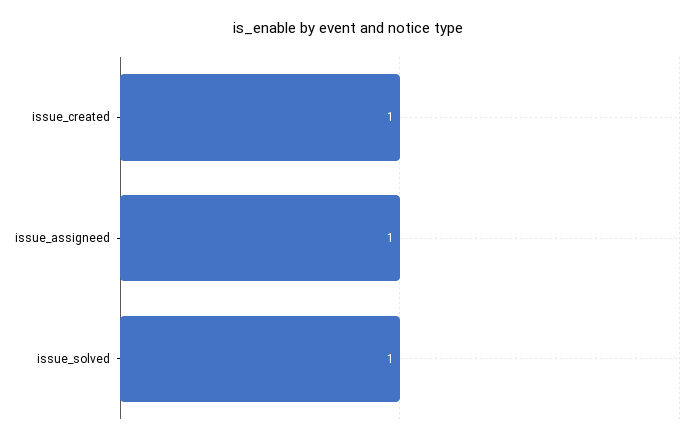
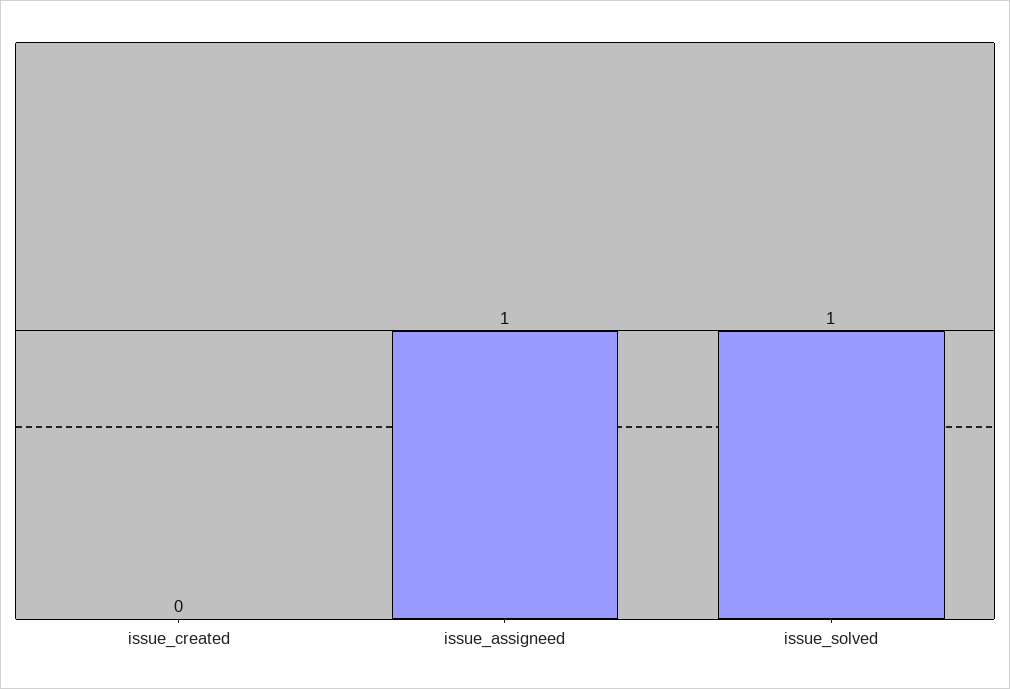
issue_created: 1 -> 0

